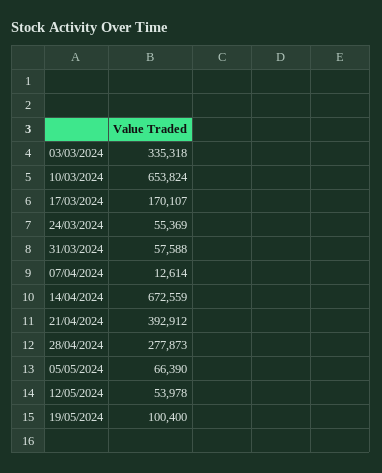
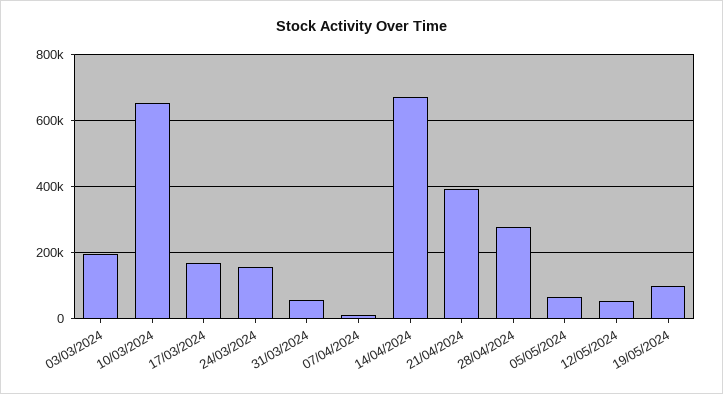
03/03/2024: 335318 -> 200000
24/03/2024: 55369 -> 160000

